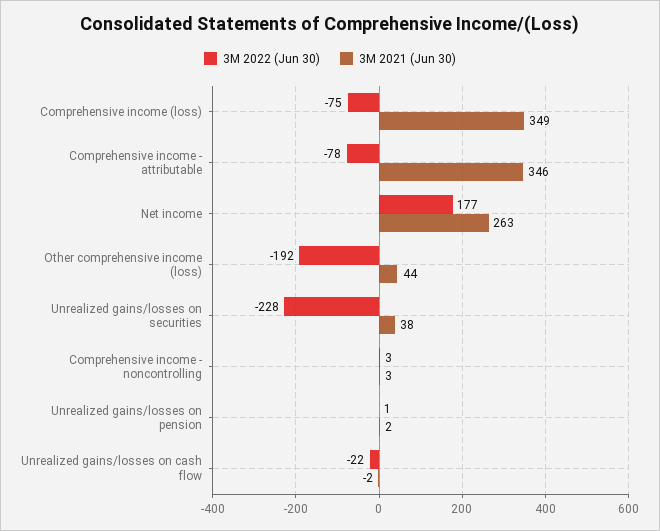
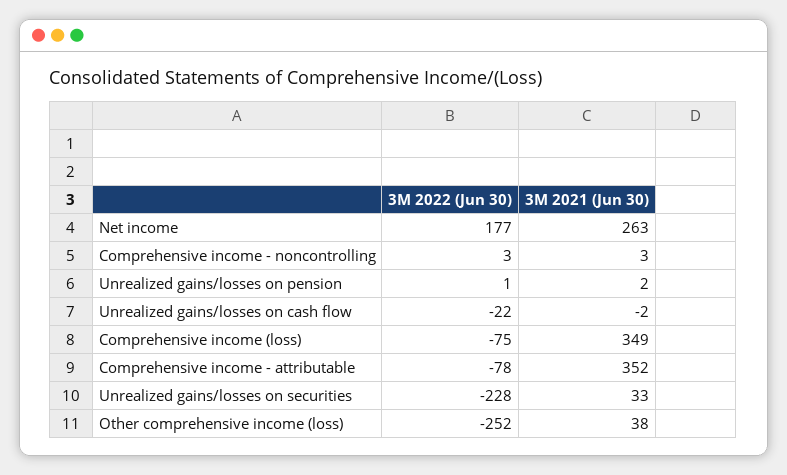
3M 2021 (Jun 30), Comprehensive income - attributable: 346 -> 352
3M 2022 (Jun 30), Other comprehensive income (loss): -192 -> -252
3M 2021 (Jun 30), Other comprehensive income (loss): 44 -> 38
3M 2021 (Jun 30), Unrealized gains/losses on securities: 38 -> 33

